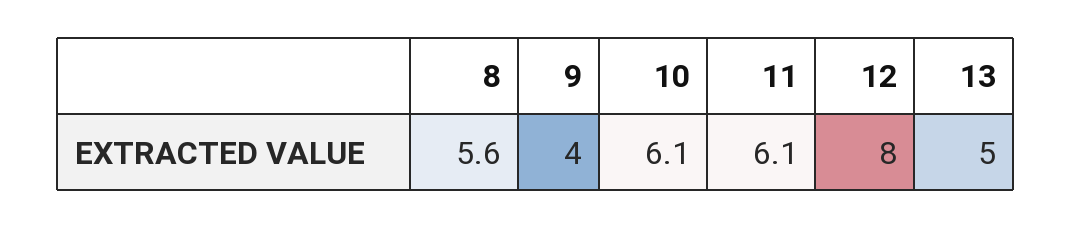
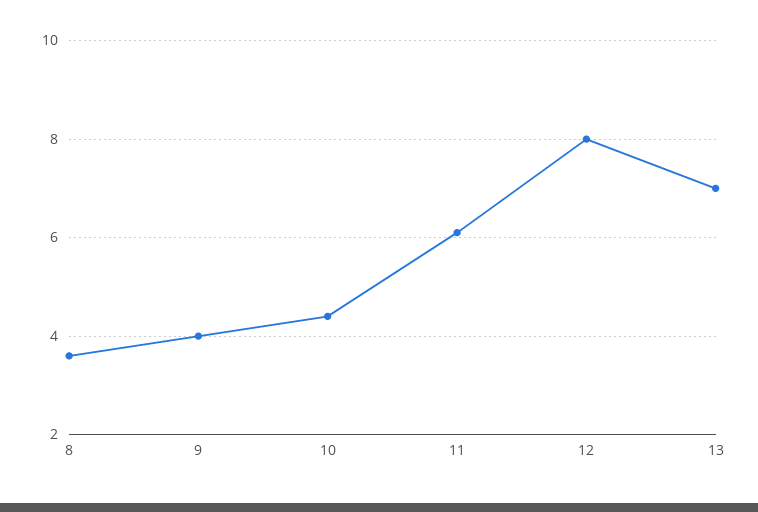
8: 5.6 -> 3.5
10: 6.1 -> 4.5
13: 5 -> 7

